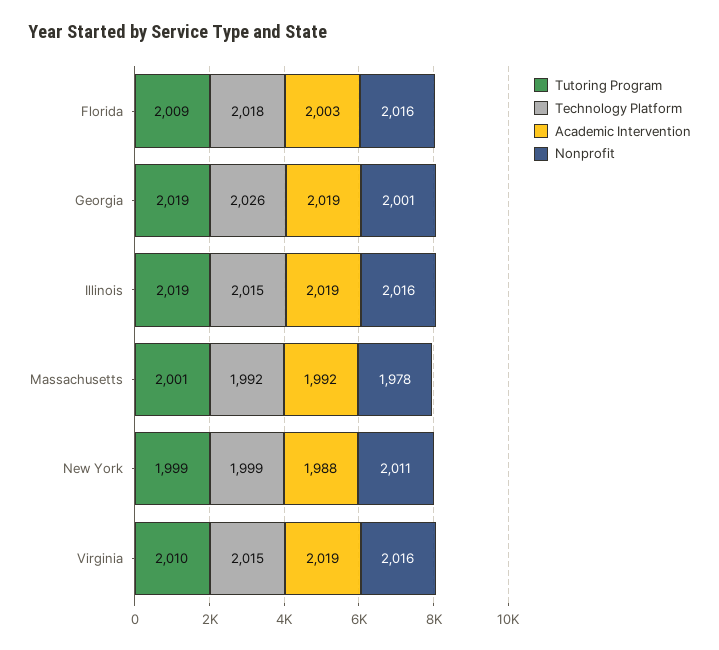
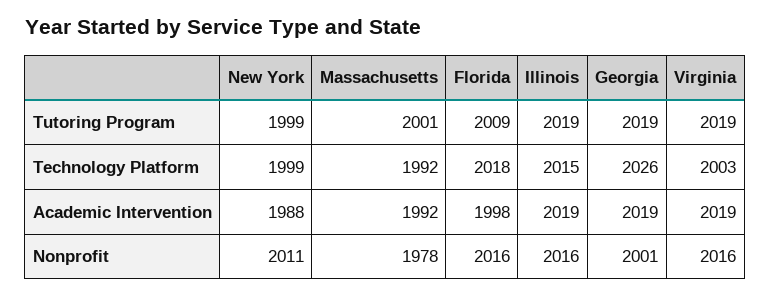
Academic Intervention, Florida: 2003 -> 1998
Tutoring Program, Virginia: 2010 -> 2019
Technology Platform, Virginia: 2015 -> 2003

